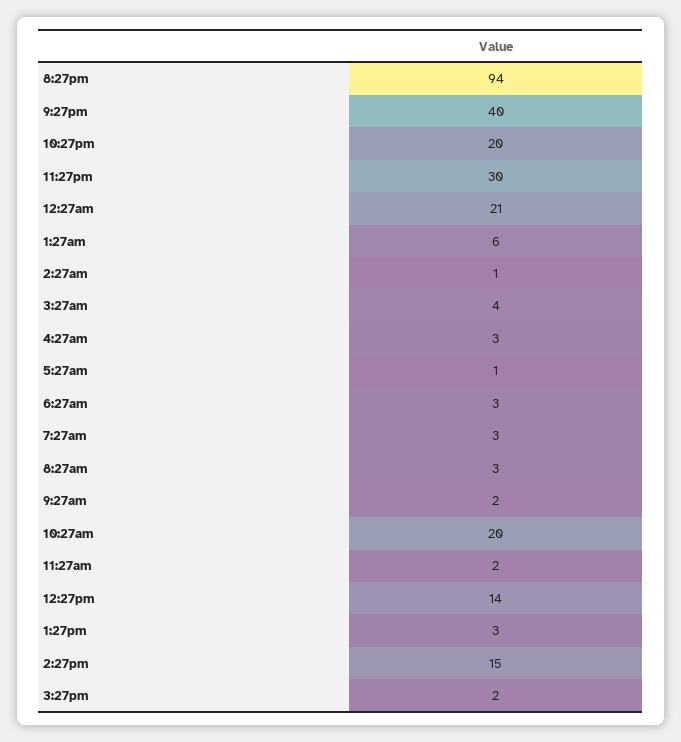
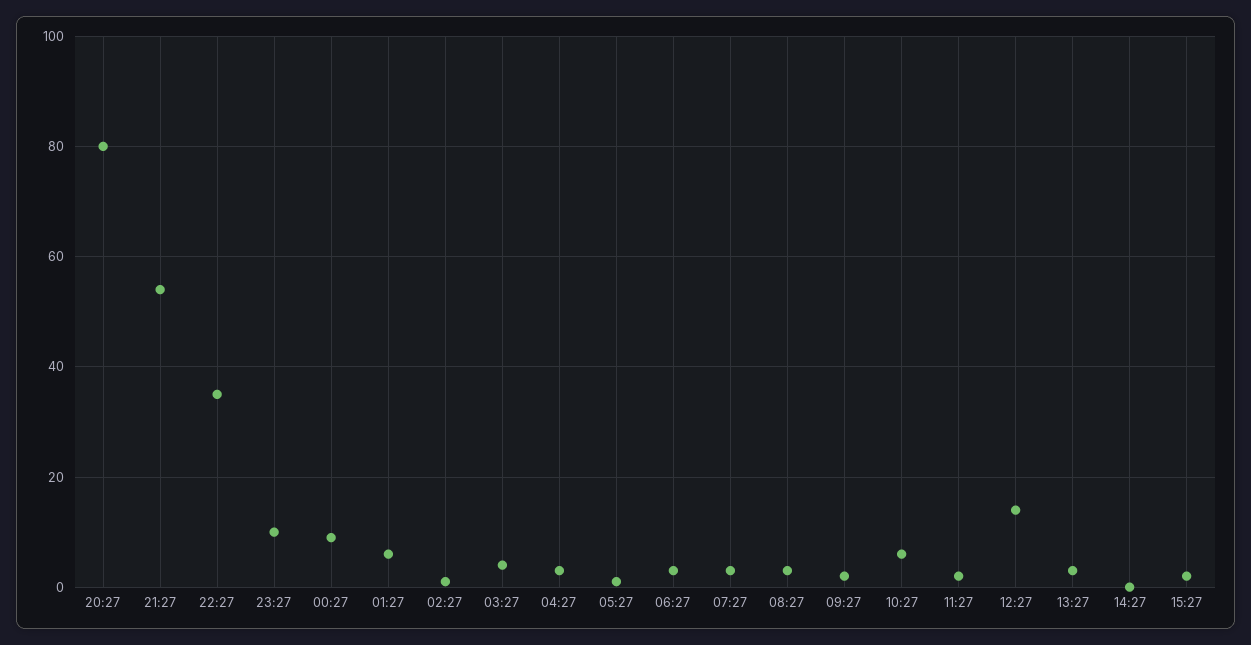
8:27pm: 94 -> 80
9:27pm: 40 -> 55
10:27pm: 20 -> 35
11:27pm: 30 -> 10
12:27am: 21 -> 10
10:27am: 20 -> 5
2:27pm: 15 -> 0

